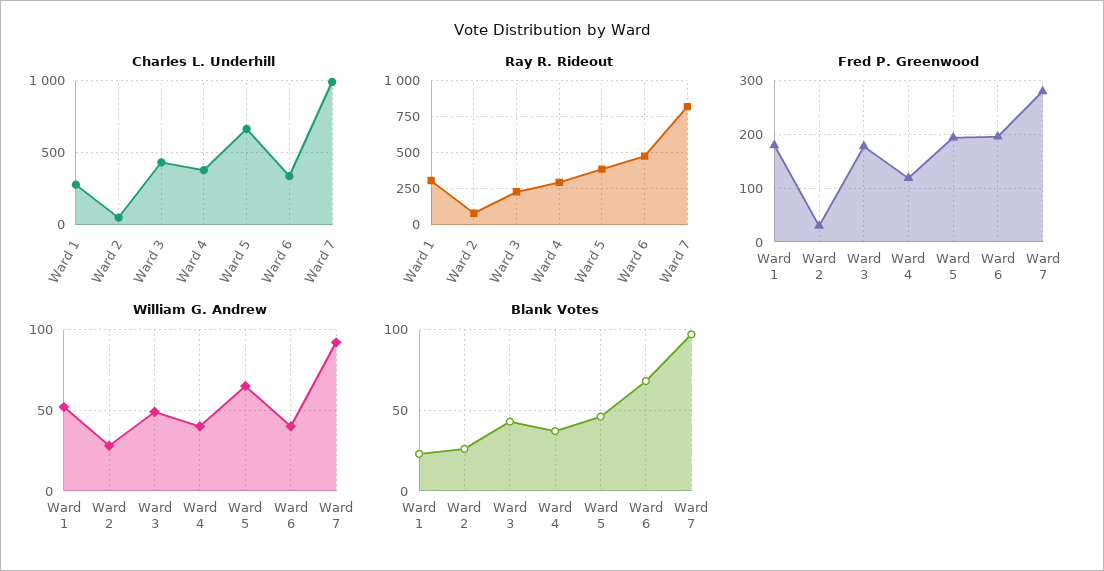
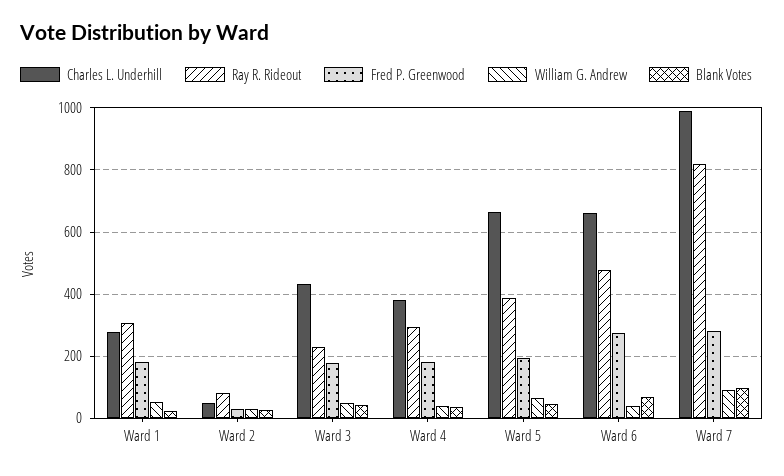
Charles L. Underhill, Ward 6: 350 -> 660
Fred P. Greenwood, Ward 4: 120 -> 180
Fred P. Greenwood, Ward 6: 200 -> 280

